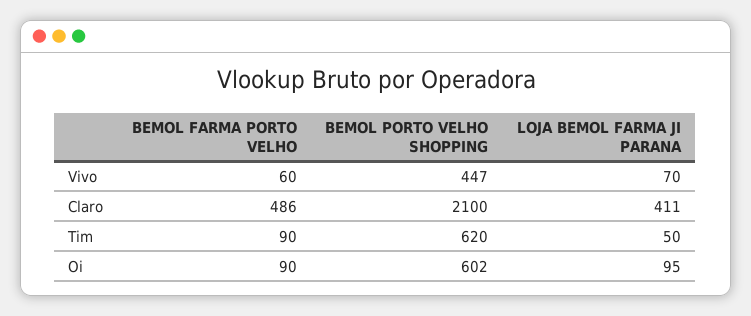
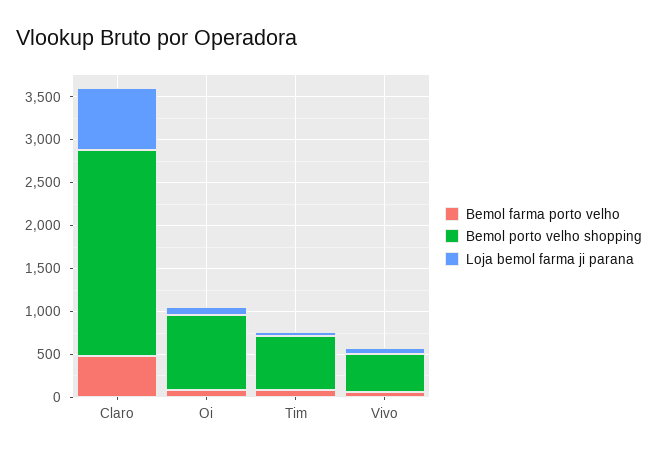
BEMOL PORTO VELHO SHOPPING, Claro: 2100 -> 2400
LOJA BEMOL FARMA JI PARANA, Claro: 411 -> 700
BEMOL PORTO VELHO SHOPPING, Oi: 602 -> 900

